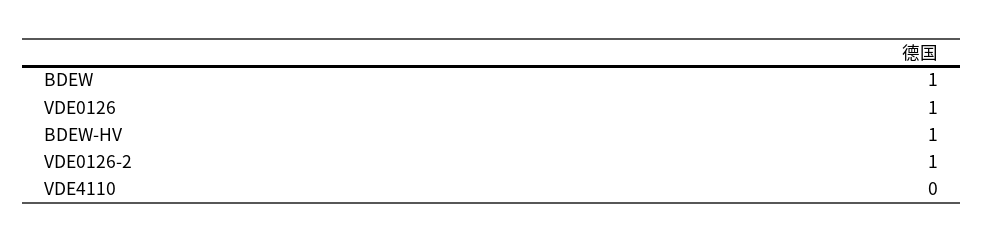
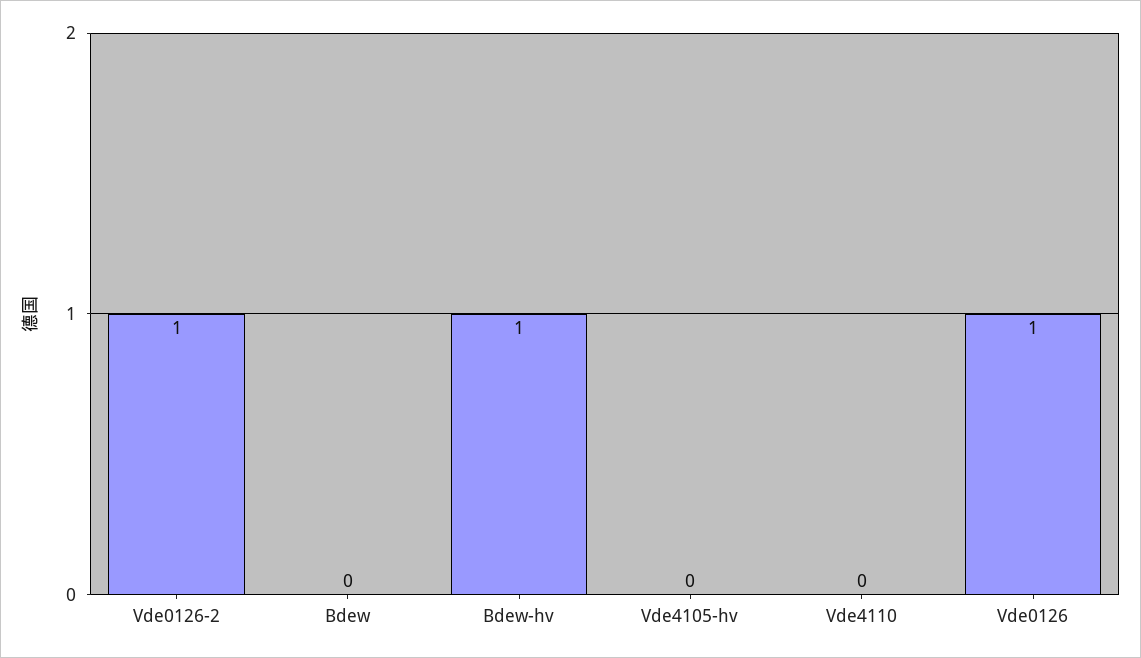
BDEW: 1 -> 0
Vde4105-hv: none -> 0

